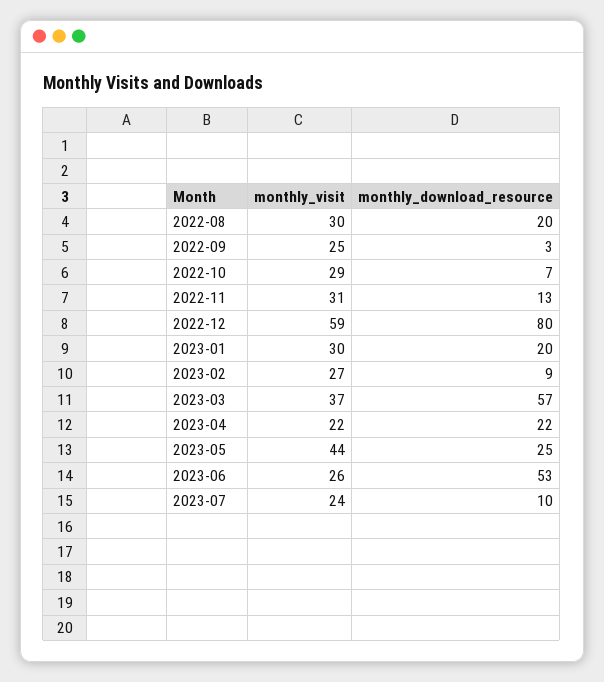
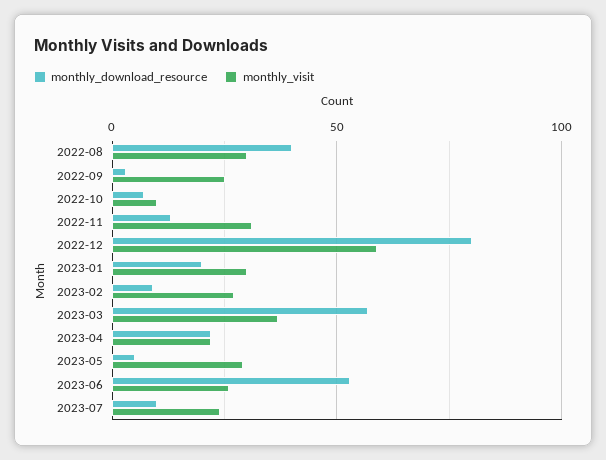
monthly_download_resource, 2022-08: 20 -> 40
monthly_visit, 2022-10: 29 -> 10
monthly_visit, 2023-05: 44 -> 30
monthly_download_resource, 2023-05: 25 -> 5

